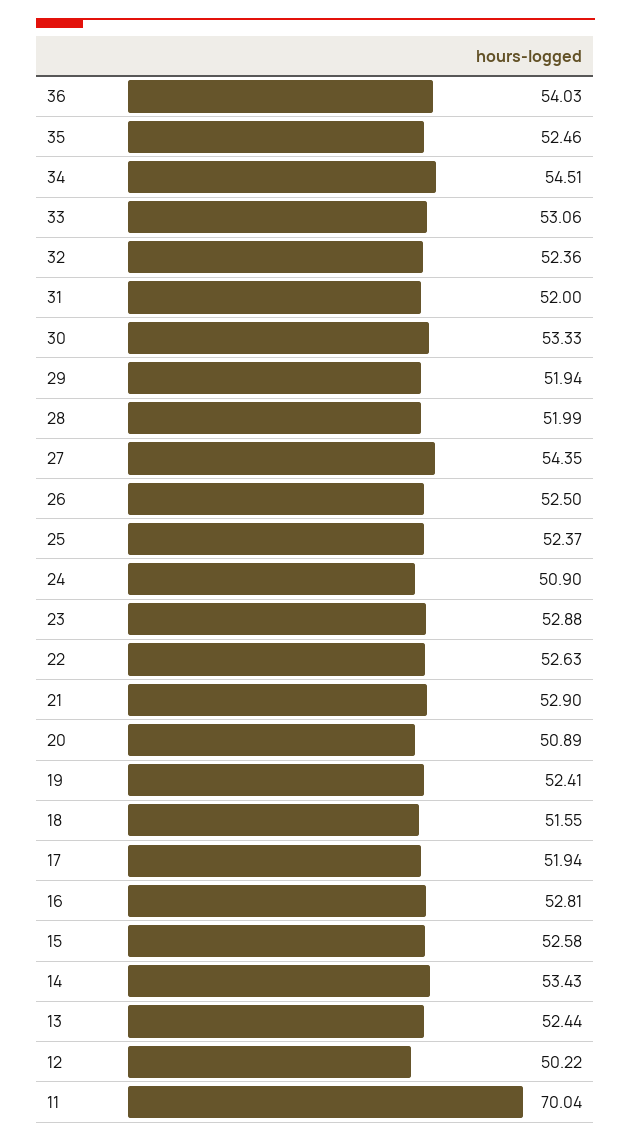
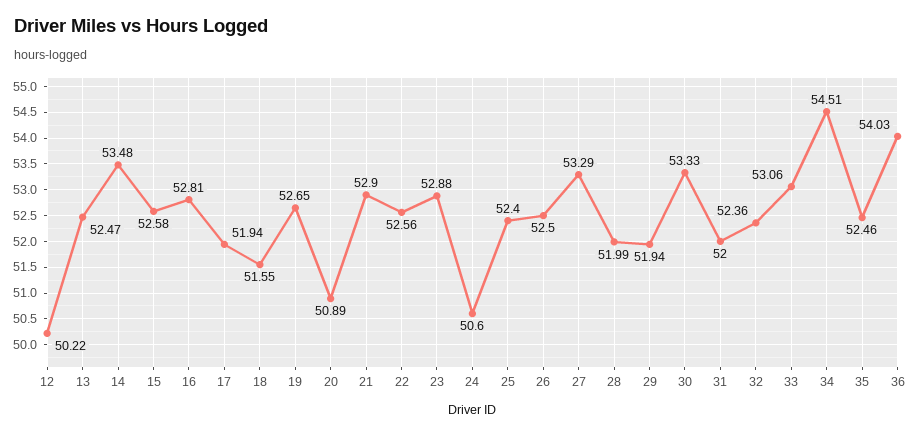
27: 54.35 -> 53.29
25: 52.37 -> 52.4
24: 50.9 -> 50.6
22: 52.63 -> 52.56
19: 52.41 -> 52.65
14: 53.43 -> 53.48
13: 52.44 -> 52.47
11: 70.04 -> none

